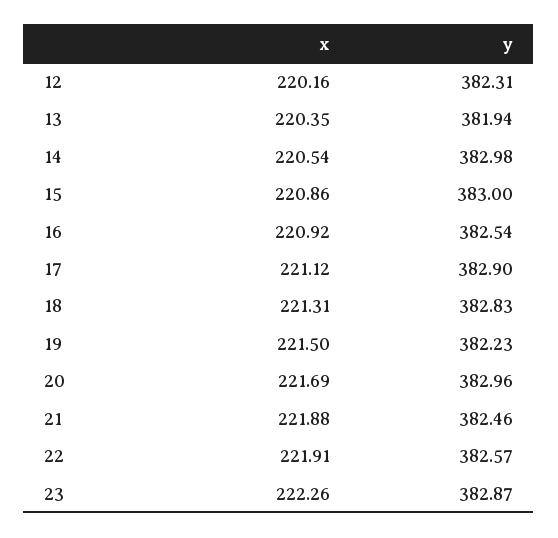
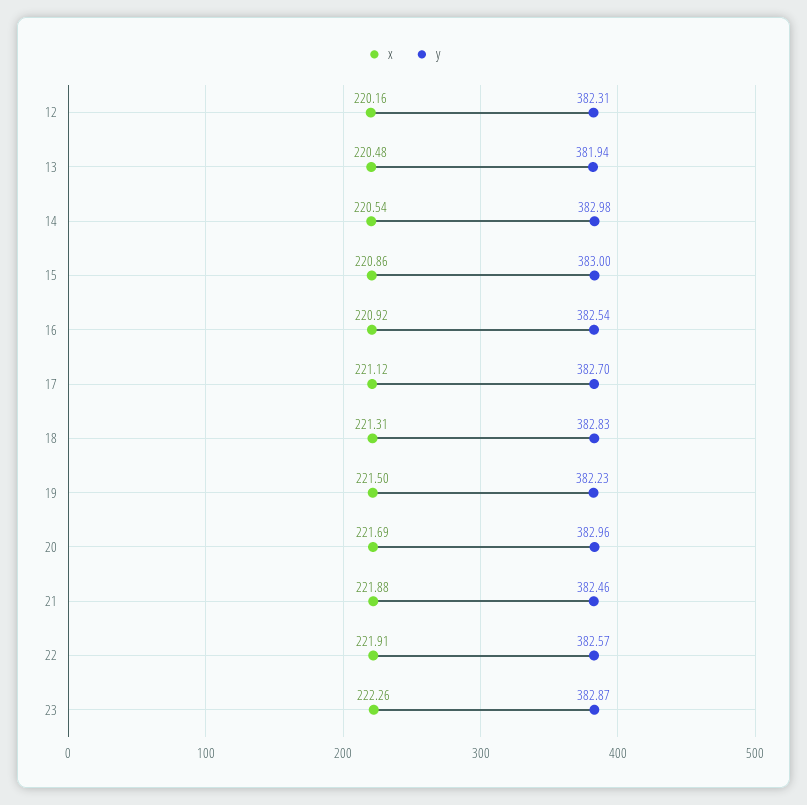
x, 13: 220.35 -> 220.48
y, 17: 382.9 -> 382.7

